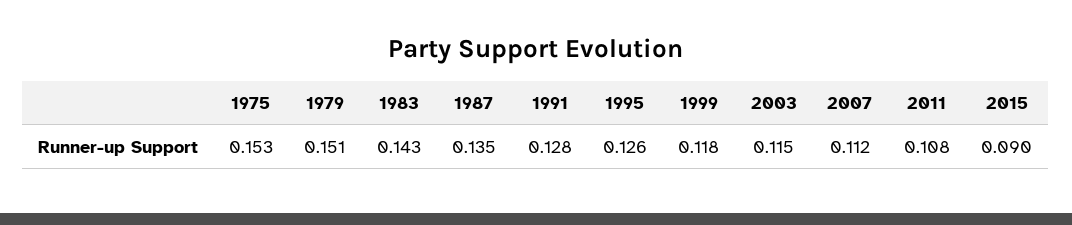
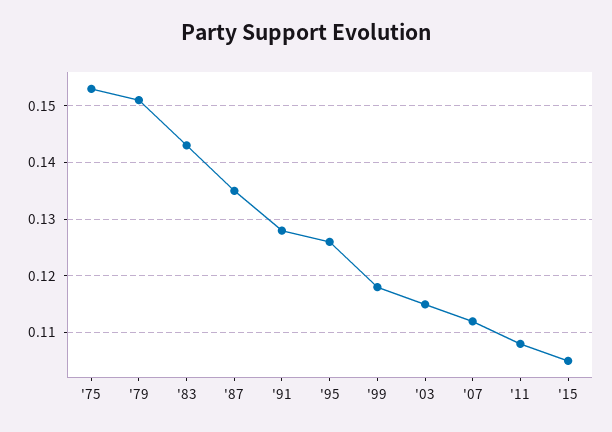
2015: 0.09 -> 0.105

